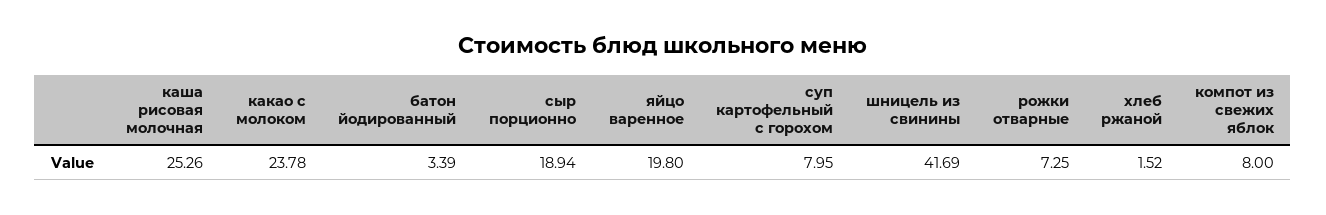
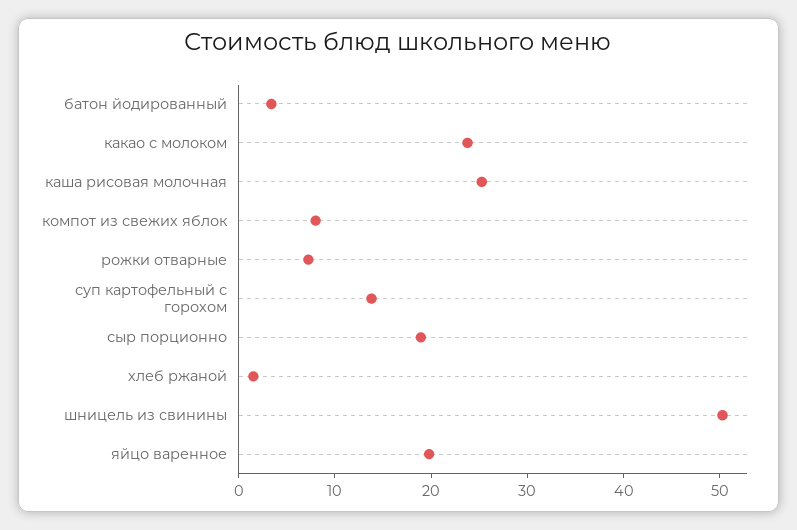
суп картофельный с горохом: 7.95 -> 14
шницель из свинины: 41.69 -> 50

